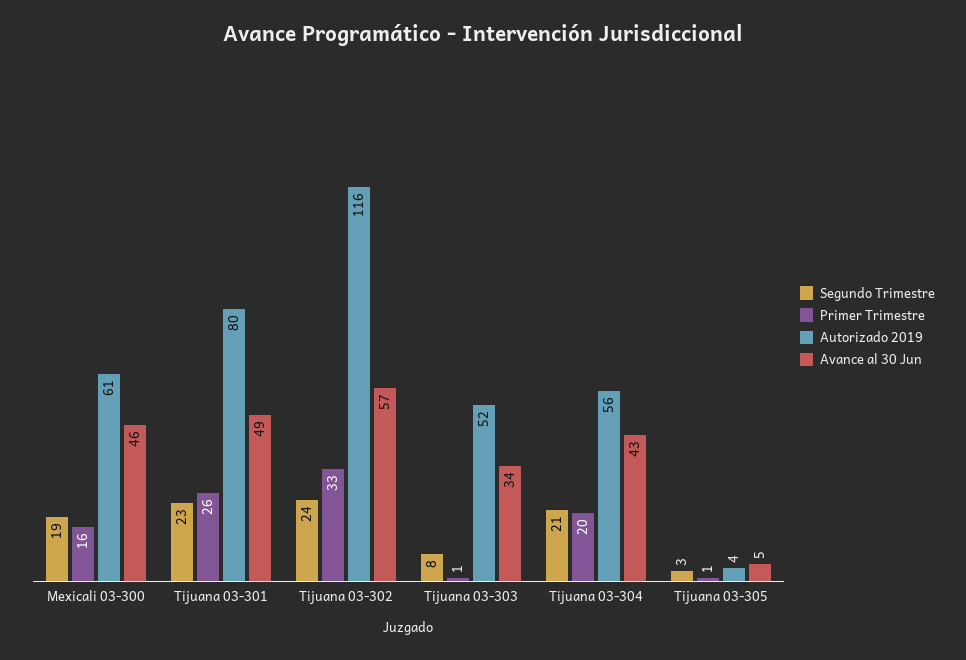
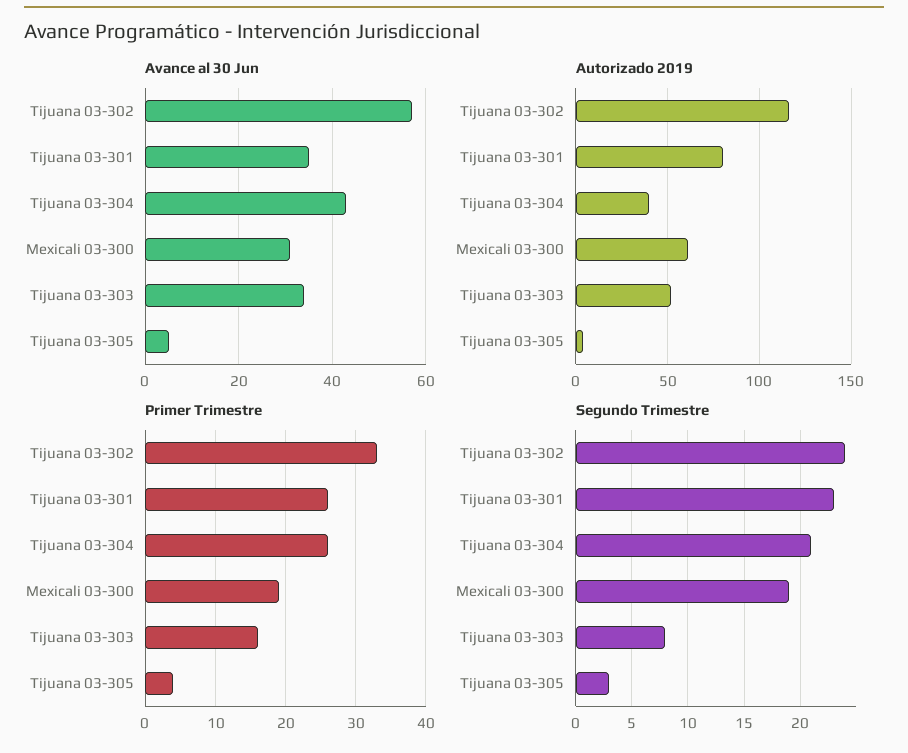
Primer Trimestre, Mexicali 03-300: 16 -> 19
Avance al 30 Jun, Mexicali 03-300: 46 -> 30
Avance al 30 Jun, Tijuana 03-301: 49 -> 35
Primer Trimestre, Tijuana 03-303: 1 -> 16
Primer Trimestre, Tijuana 03-304: 20 -> 26
Autorizado 2019, Tijuana 03-304: 56 -> 40
Primer Trimestre, Tijuana 03-305: 1 -> 4

